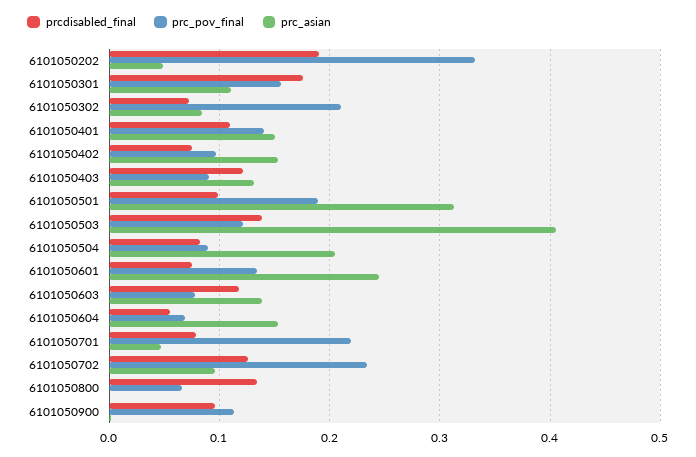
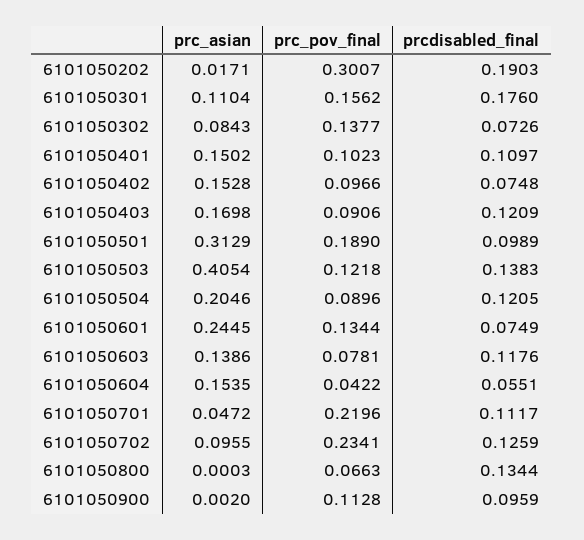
prc_pov_final, 6101050202: 0.33 -> 0.3007
prc_asian, 6101050202: 0.05 -> 0.0171
prc_pov_final, 6101050302: 0.21 -> 0.1377
prc_pov_final, 6101050401: 0.14 -> 0.1023
prc_asian, 6101050403: 0.13 -> 0.1698
prcdisabled_final, 6101050504: 0.08 -> 0.1205
prc_pov_final, 6101050604: 0.07 -> 0.0422
prcdisabled_final, 6101050701: 0.08 -> 0.1117

